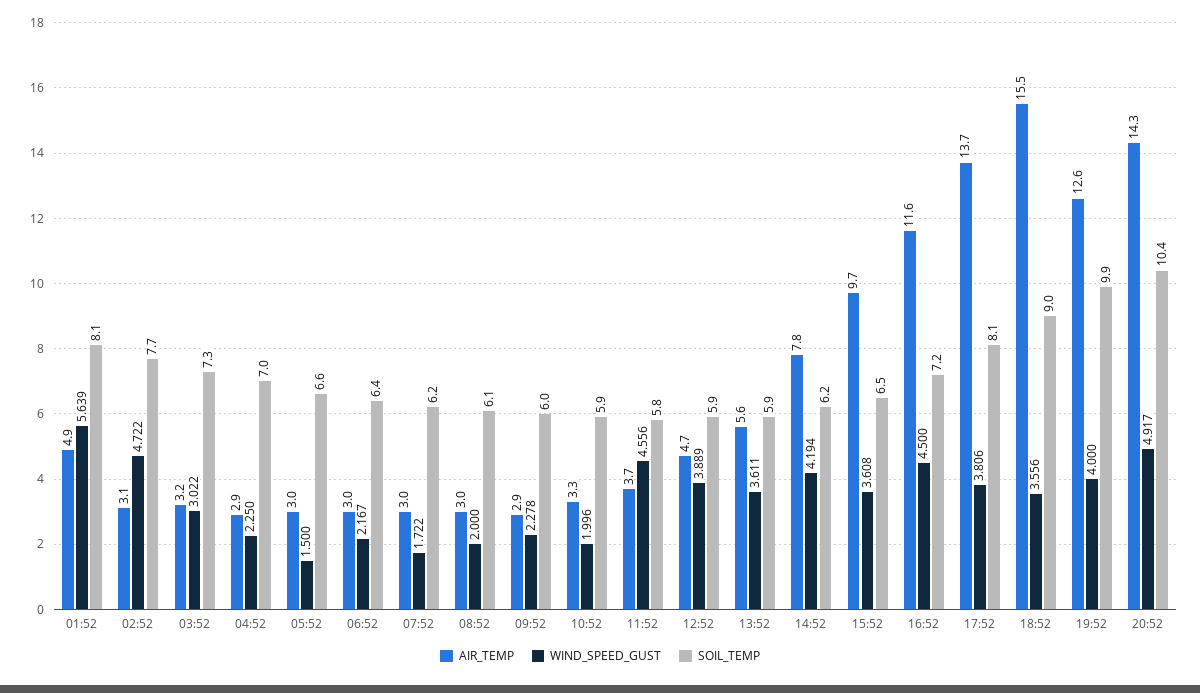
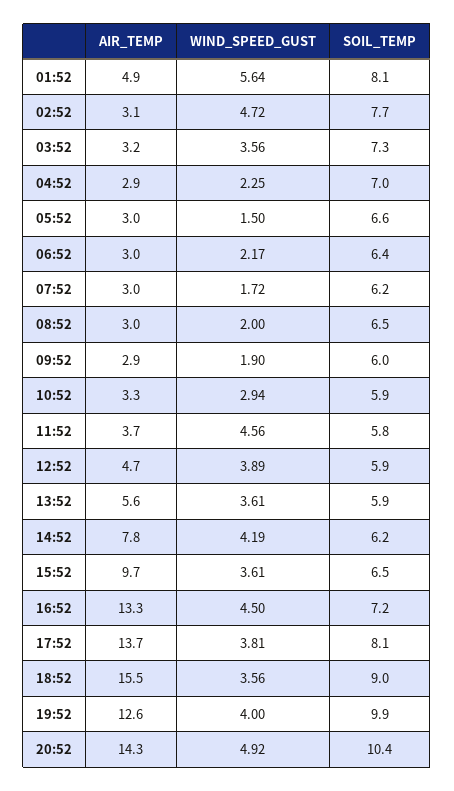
WIND_SPEED_GUST, 03:52: 3.022 -> 3.56
SOIL_TEMP, 08:52: 6.1 -> 6.5
WIND_SPEED_GUST, 09:52: 2.278 -> 1.9
WIND_SPEED_GUST, 10:52: 1.996 -> 2.94
AIR_TEMP, 16:52: 11.6 -> 13.3

